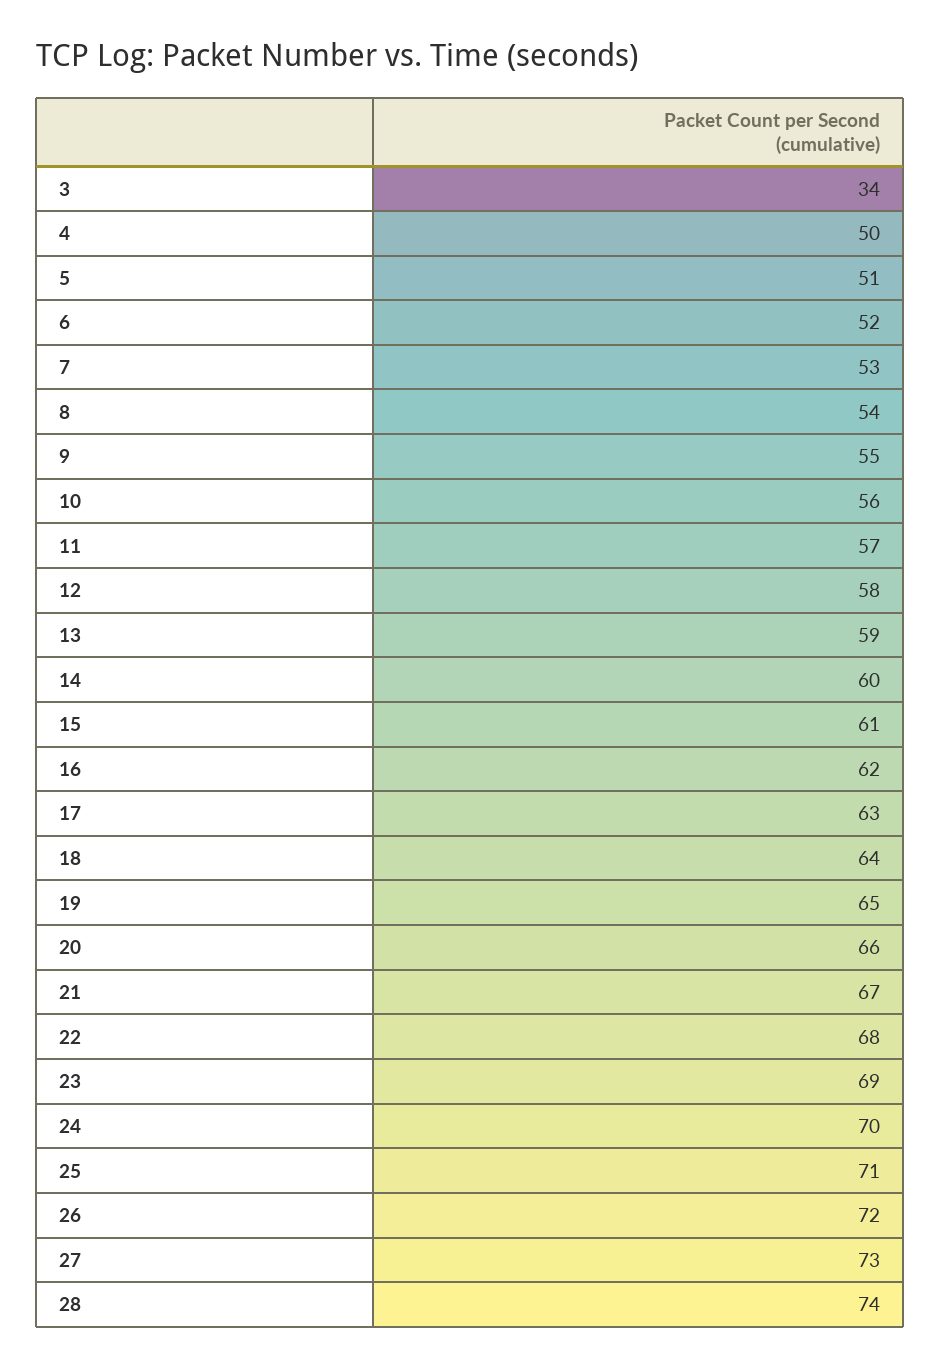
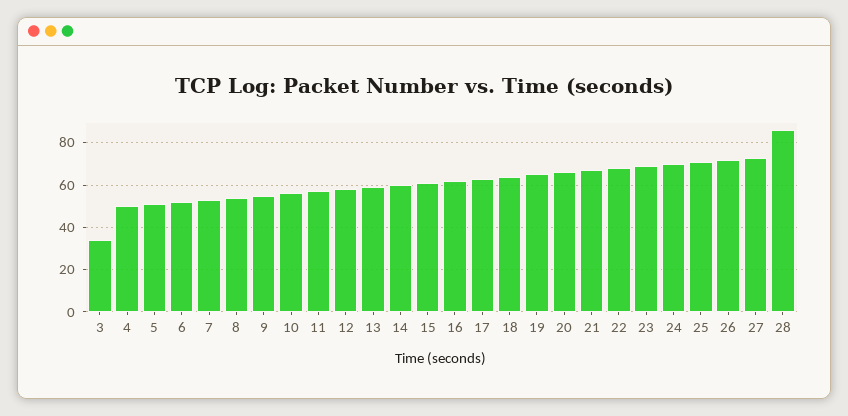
28: 74 -> 85

